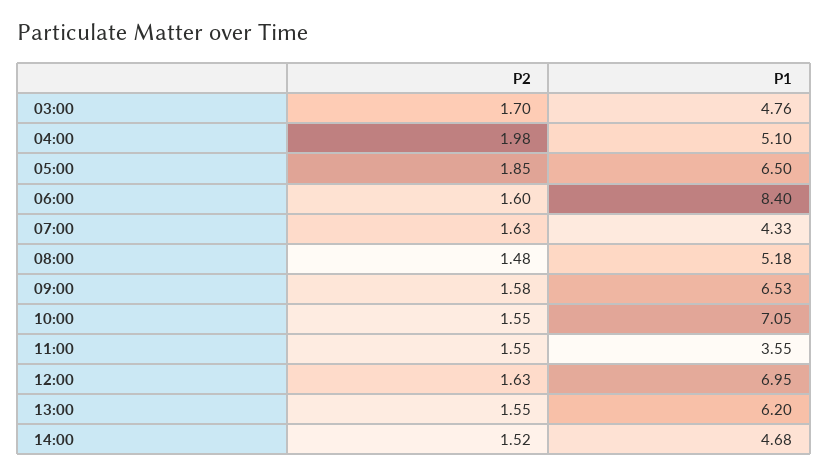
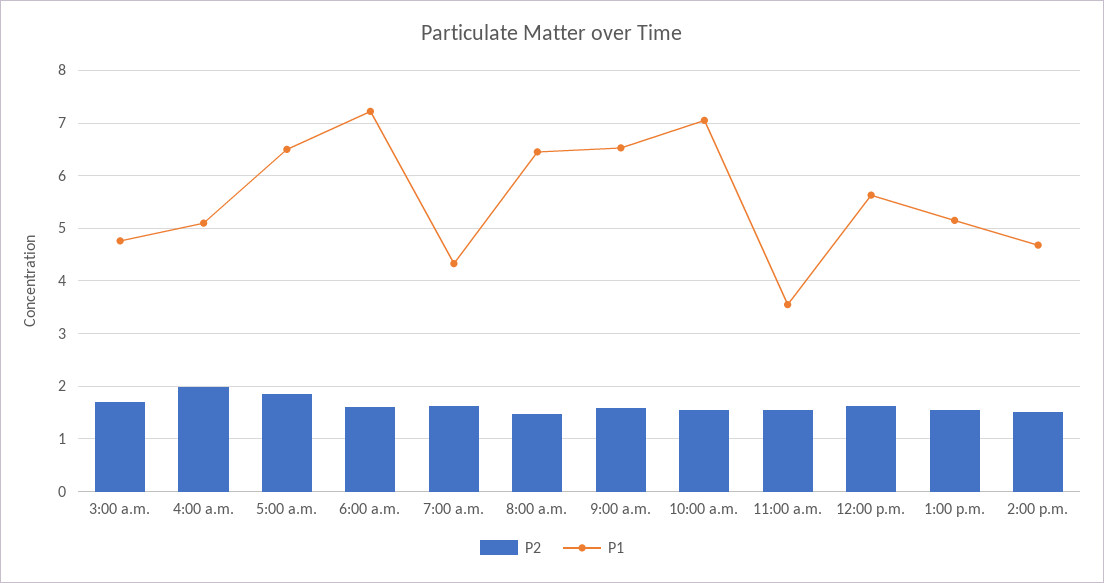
P1, 06:00: 8.4 -> 7.2
P1, 08:00: 5.18 -> 6.4
P1, 12:00: 6.95 -> 5.6
P1, 13:00: 6.2 -> 5.2

